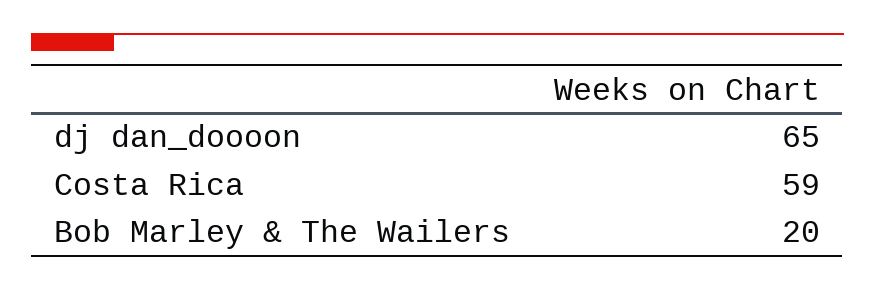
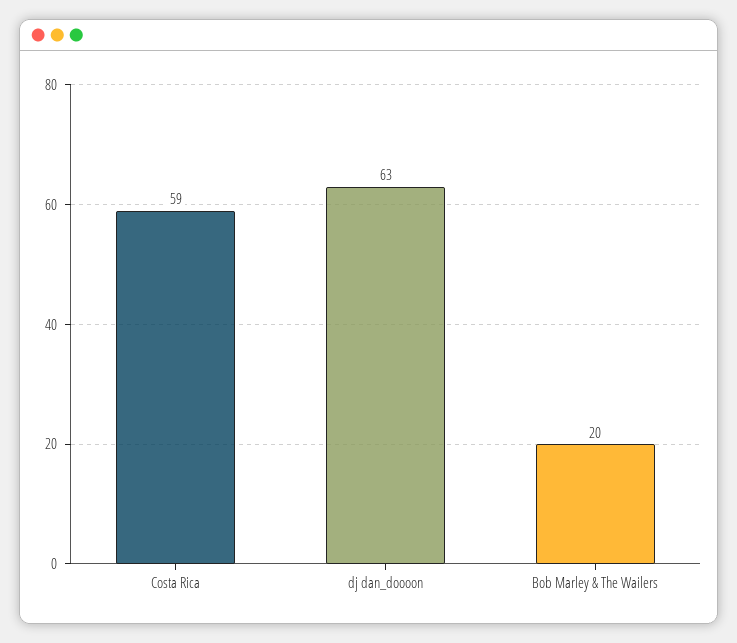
dj dan_doooon: 65 -> 63

